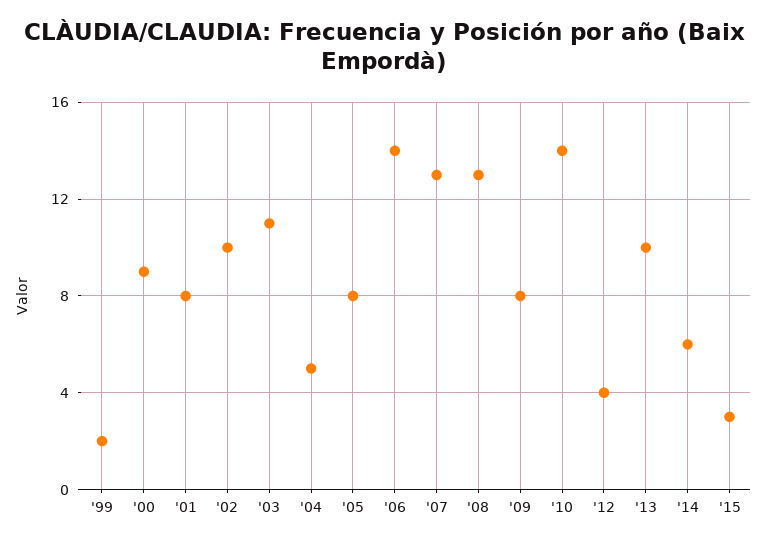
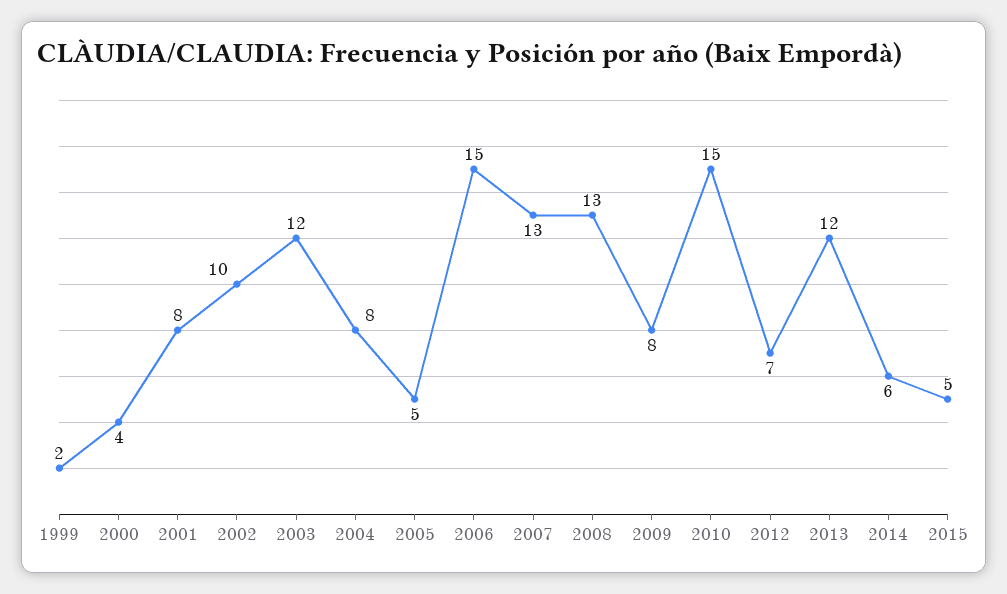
'00: 9 -> 4
'03: 11 -> 12
'04: 5 -> 8
'05: 8 -> 5
'06: 14 -> 15
'10: 14 -> 15
'12: 4 -> 7
'13: 10 -> 12
'15: 3 -> 5

